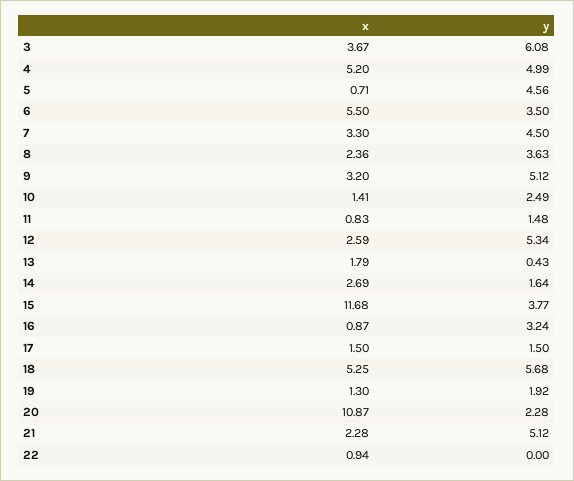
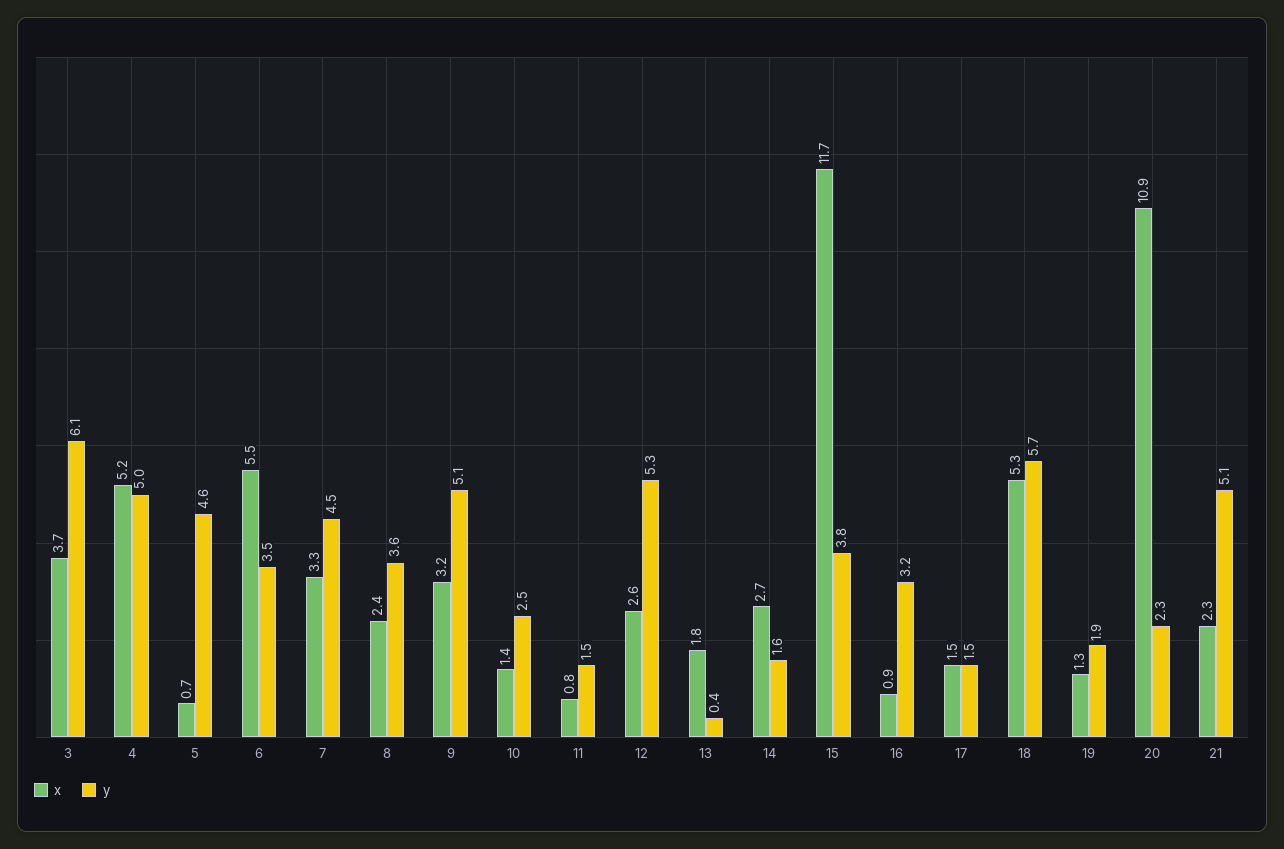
x, 22: 0.94 -> none
y, 22: 0 -> none

